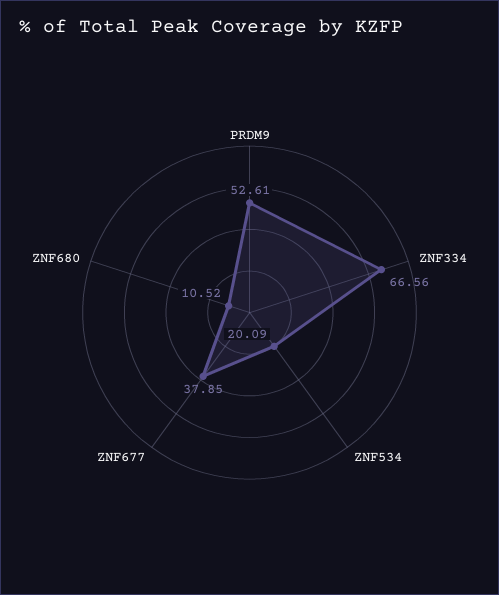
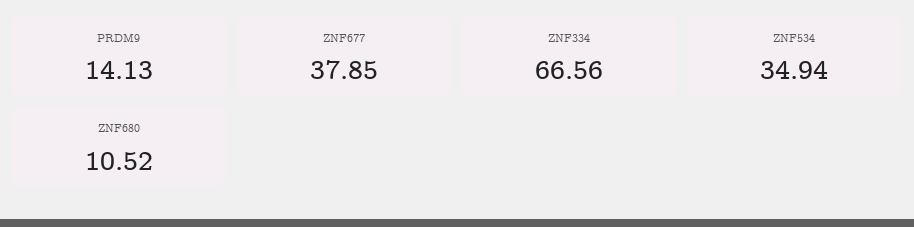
PRDM9: 52.61 -> 14.13
ZNF534: 20.09 -> 34.94

